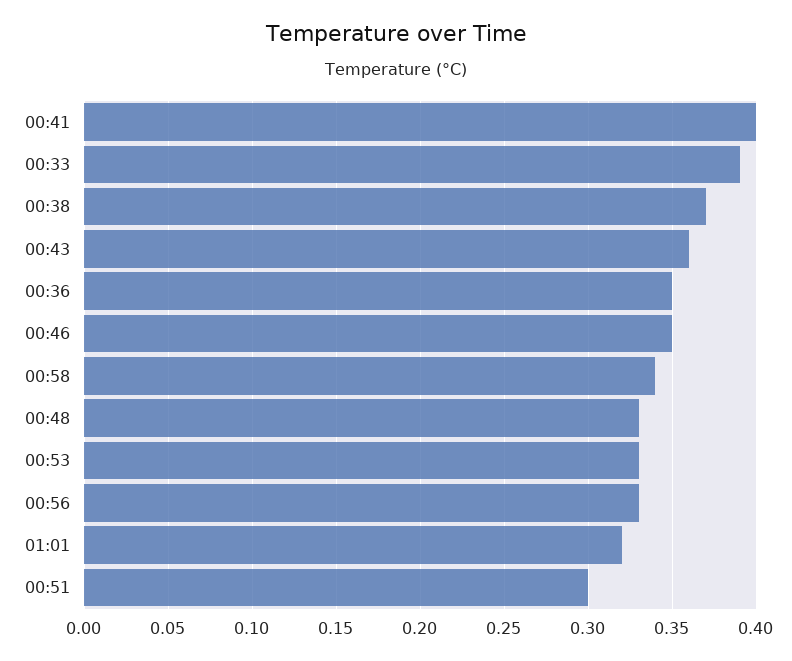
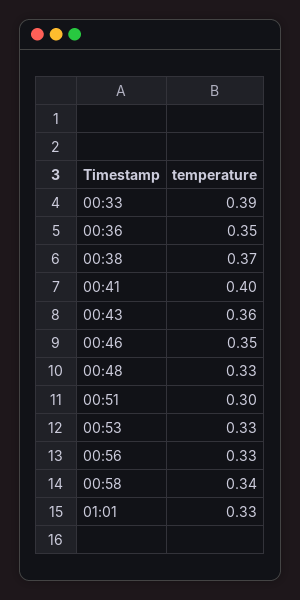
01:01: 0.32 -> 0.33

